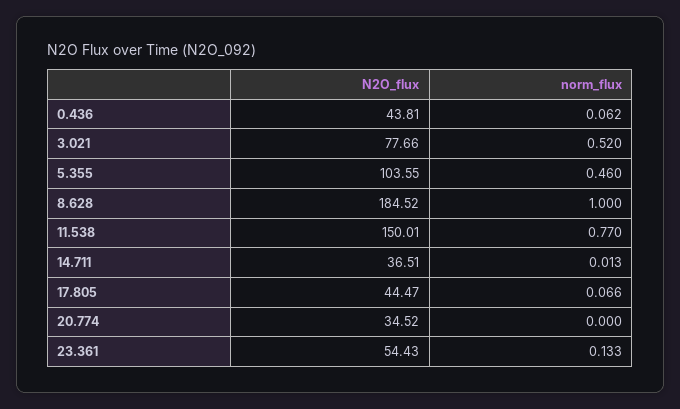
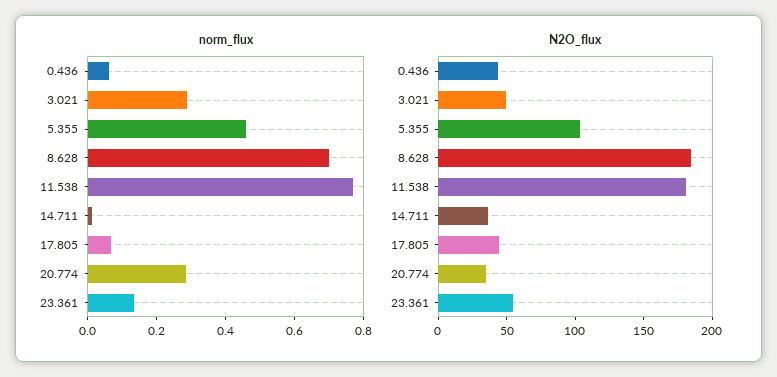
N2O_flux, 3.021: 77.66 -> 50
norm_flux, 3.021: 0.52 -> 0.3
norm_flux, 8.628: 1 -> 0.7
N2O_flux, 11.538: 150.01 -> 180
norm_flux, 20.774: 0 -> 0.3

